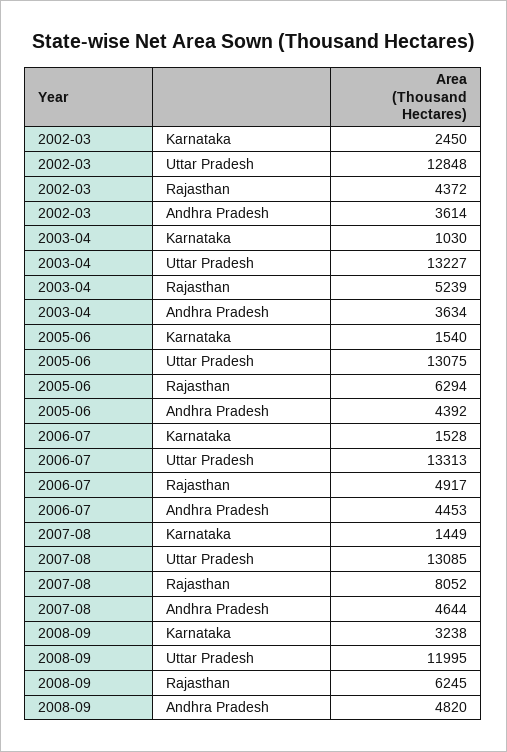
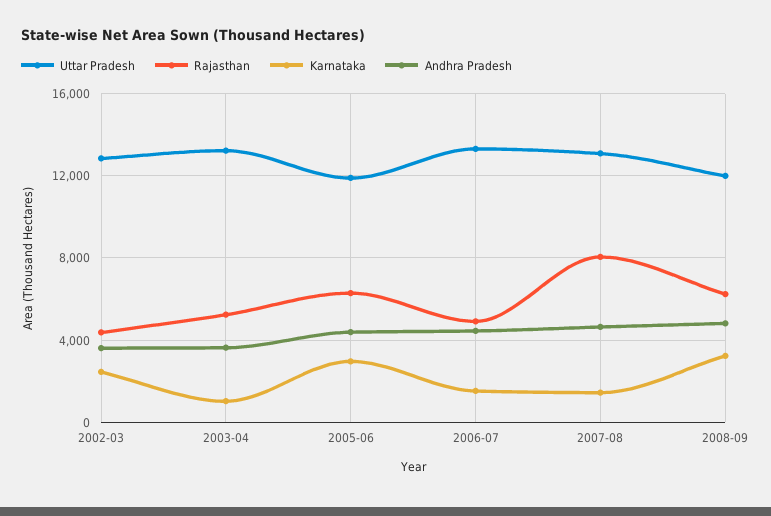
Karnataka, 2005-06: 1540 -> 3000
Uttar Pradesh, 2005-06: 13075 -> 12000

